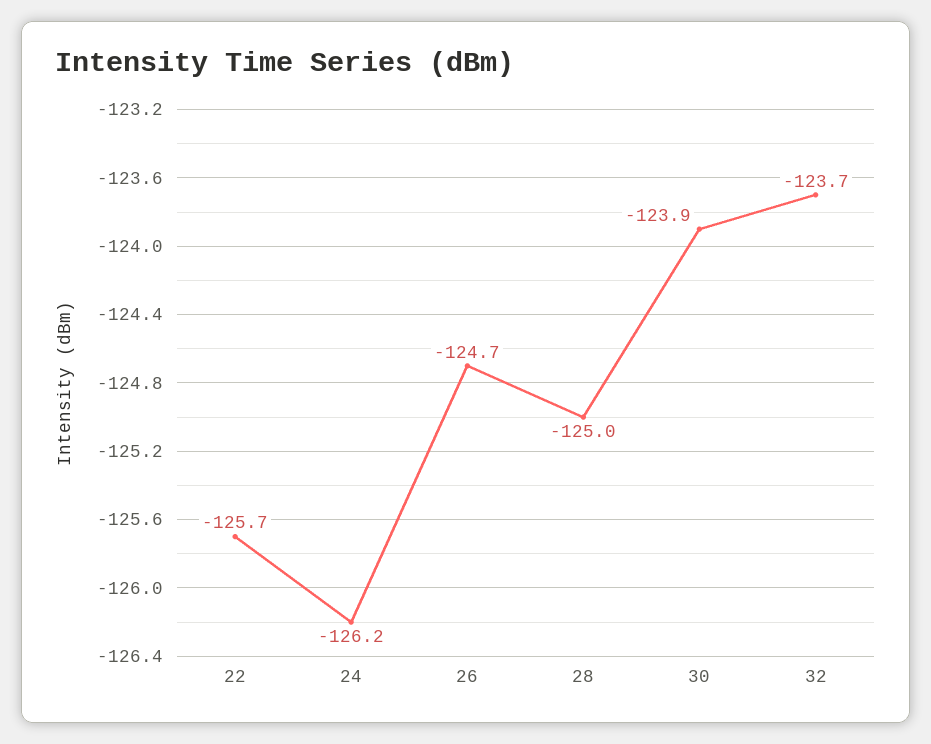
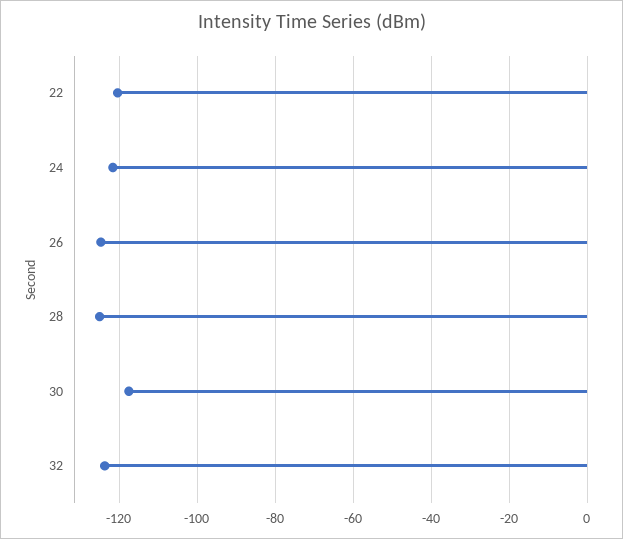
22: -125.7 -> -120
24: -126.2 -> -122
30: -123.9 -> -118

